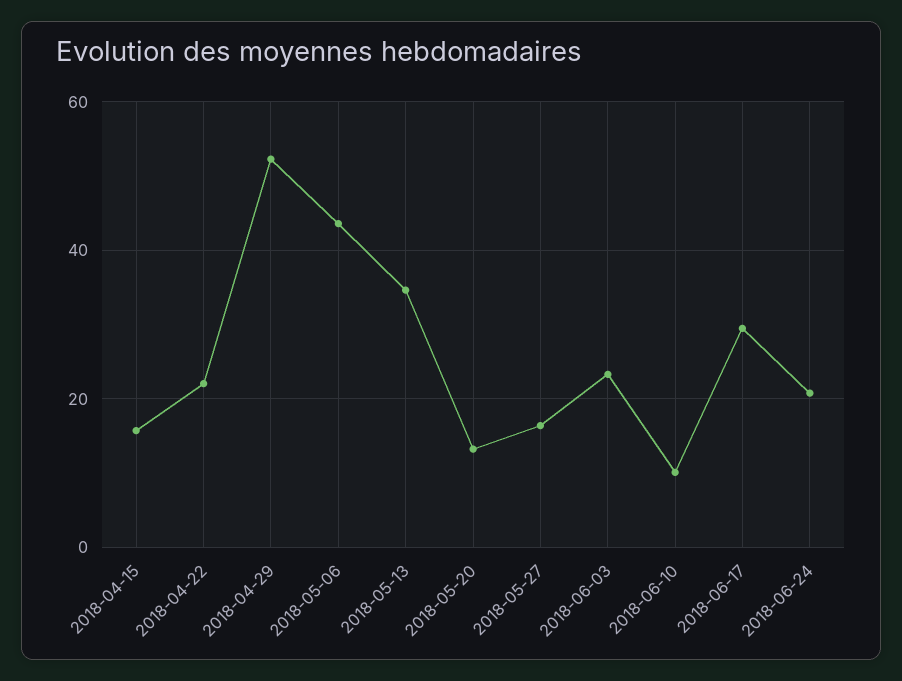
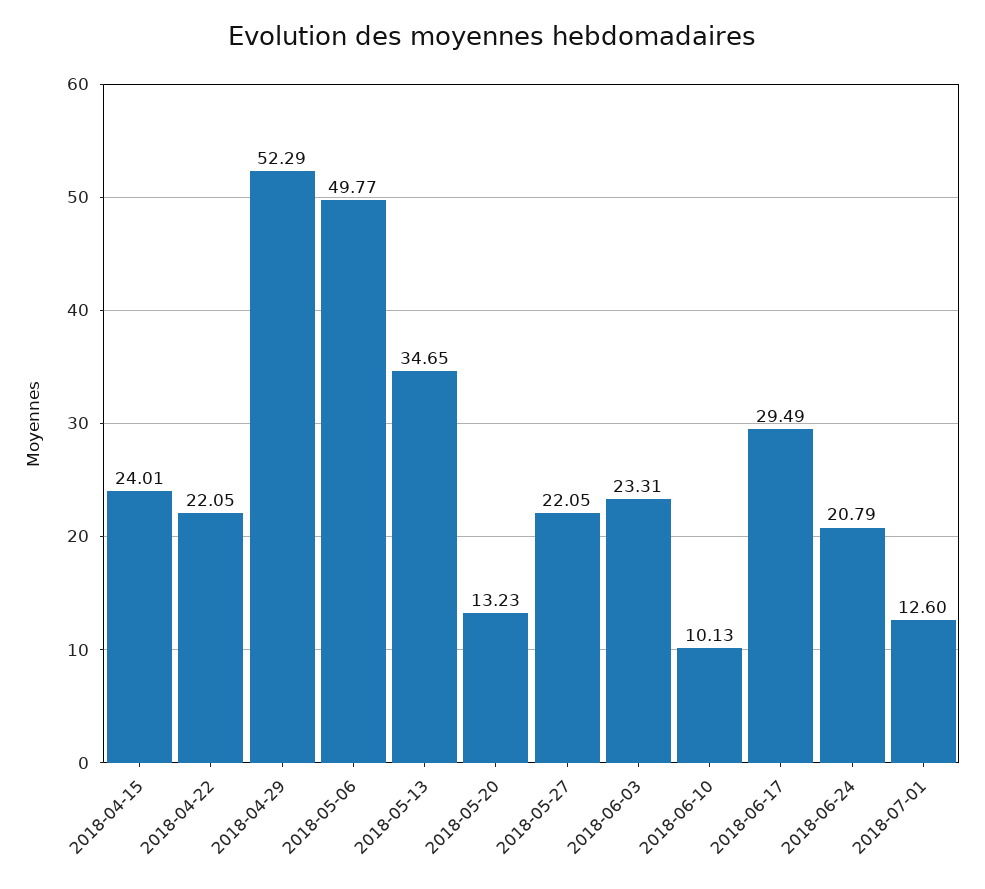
2018-04-15: 16 -> 24.01
2018-05-06: 44 -> 49.77
2018-05-27: 16 -> 22.05
2018-07-01: none -> 12.6

